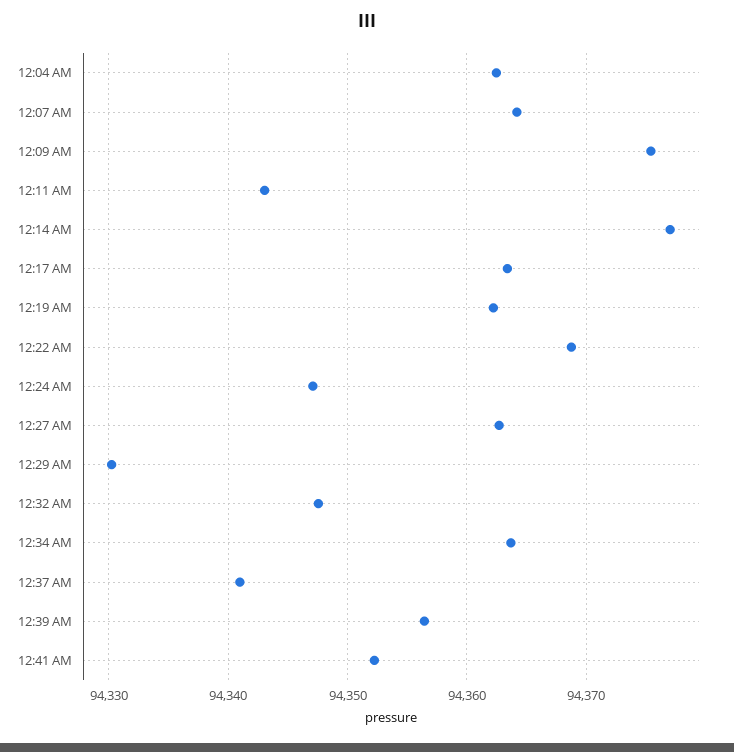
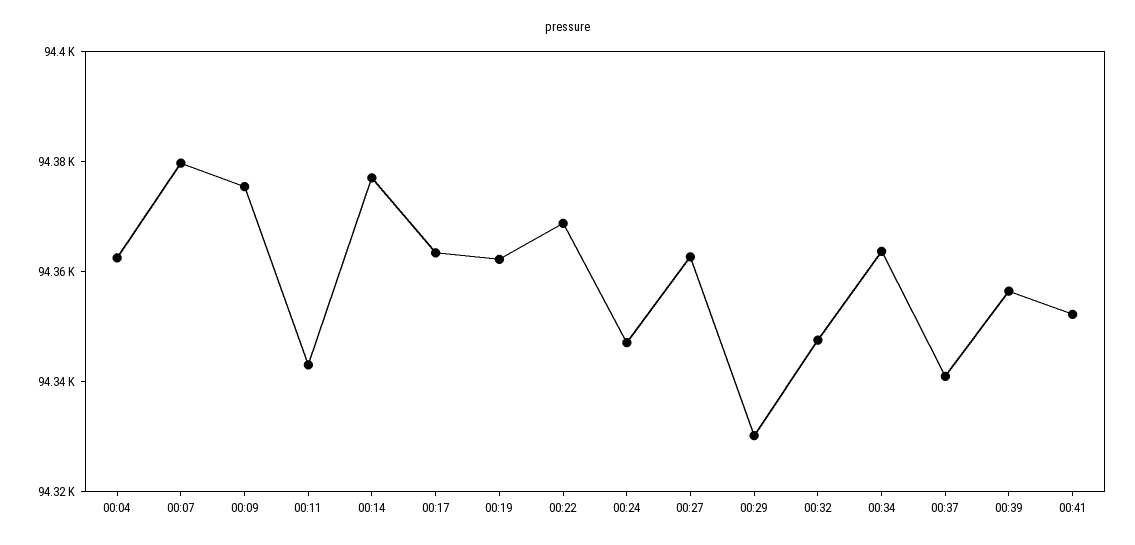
12:07 AM: 94364 -> 94380

